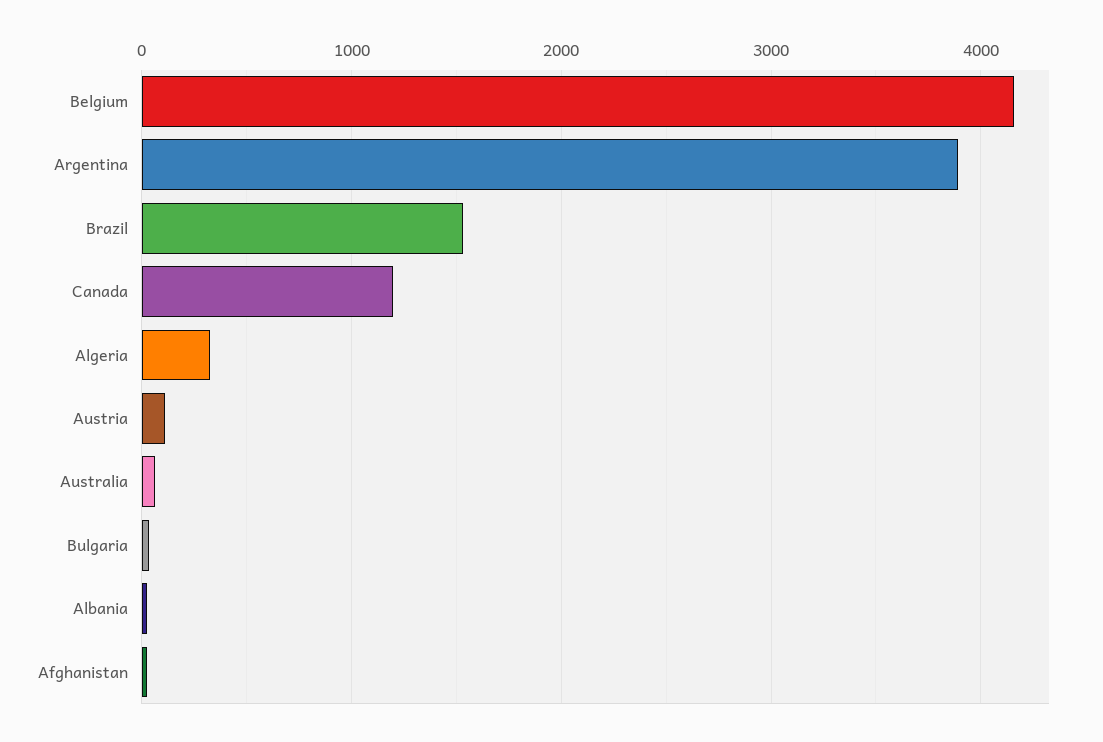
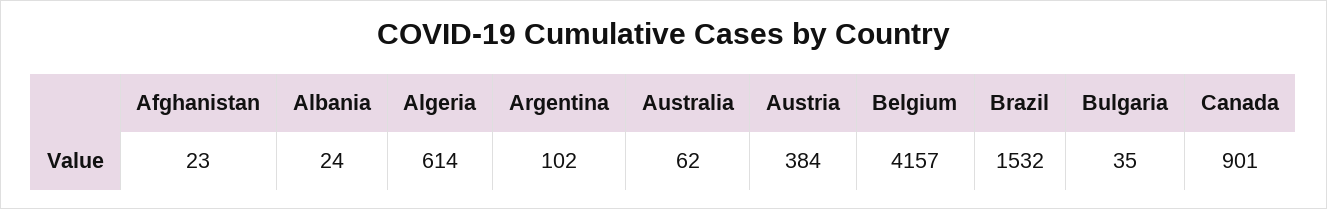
Argentina: 3900 -> 102
Canada: 1200 -> 901
Algeria: 300 -> 614
Austria: 100 -> 384

